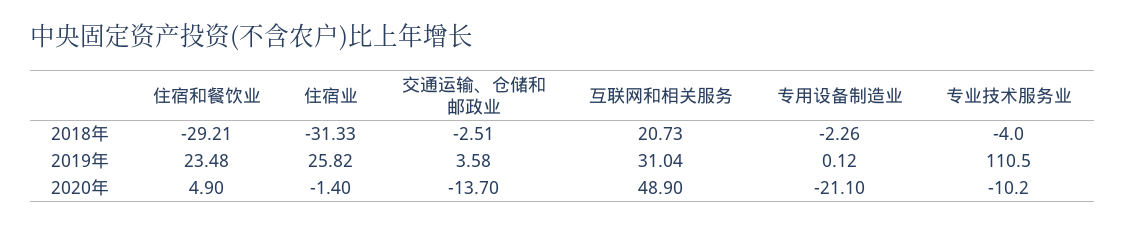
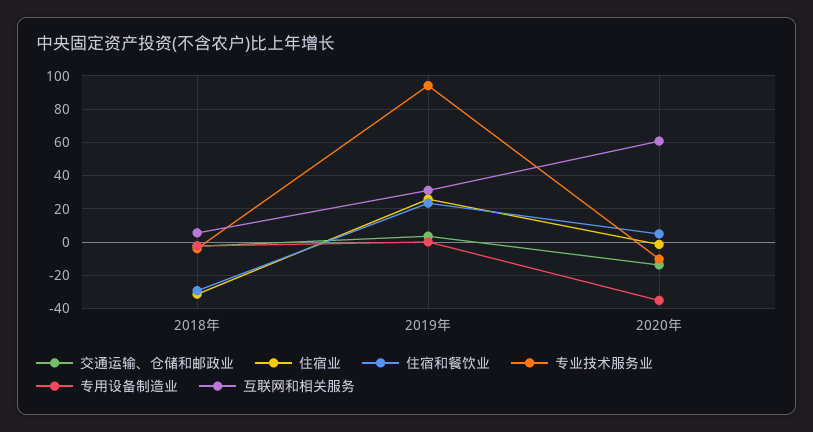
互联网和相关服务, 2018年: 20.73 -> 5
专业技术服务业, 2019年: 110.5 -> 95
互联网和相关服务, 2020年: 48.9 -> 60
专用设备制造业, 2020年: -21.1 -> -35

